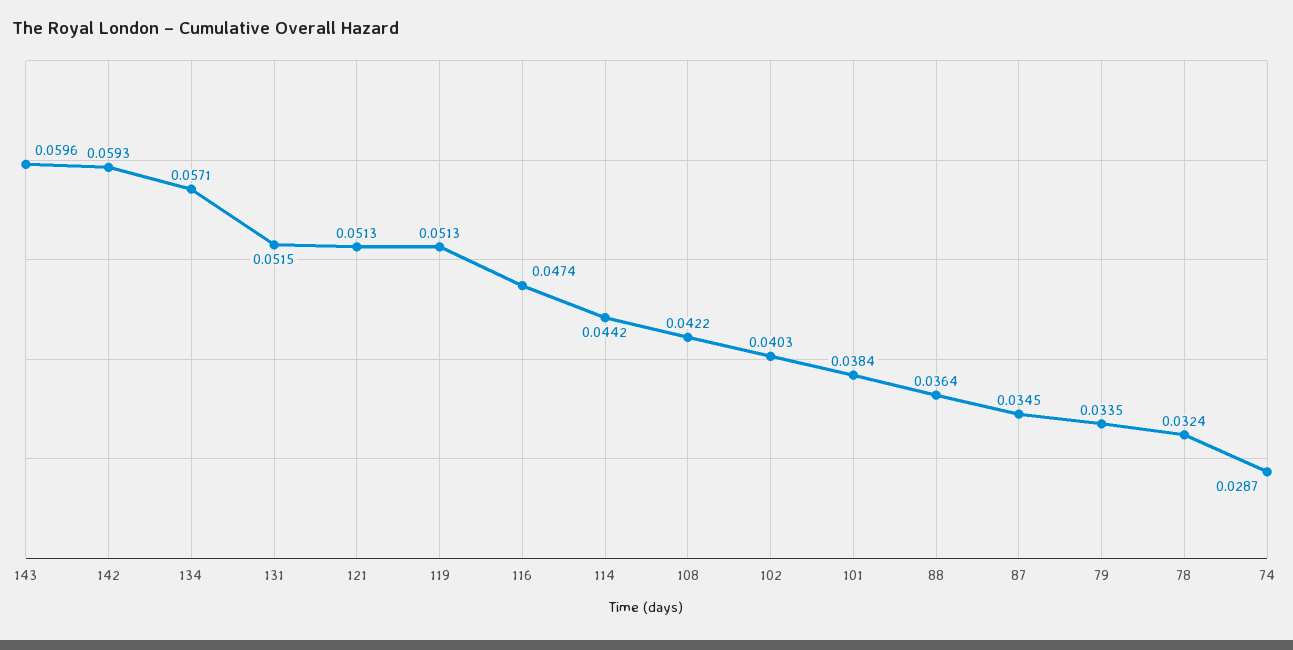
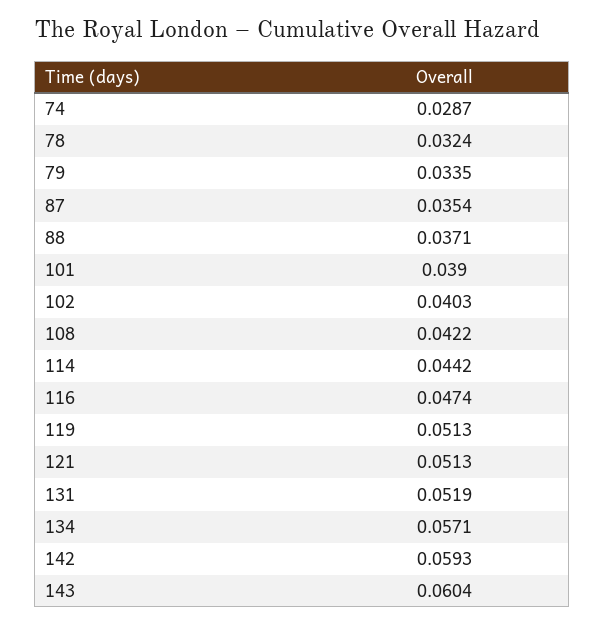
143: 0.0596 -> 0.0604
131: 0.0515 -> 0.0519
101: 0.0384 -> 0.039
88: 0.0364 -> 0.0371
87: 0.0345 -> 0.0354

